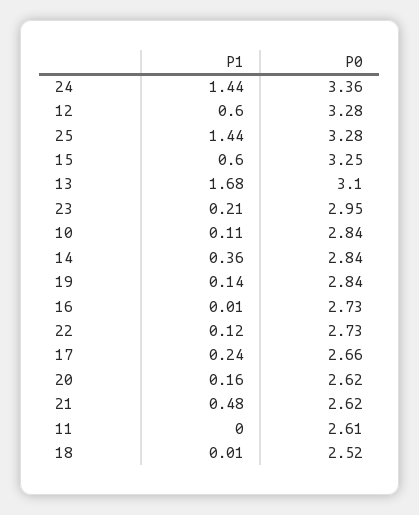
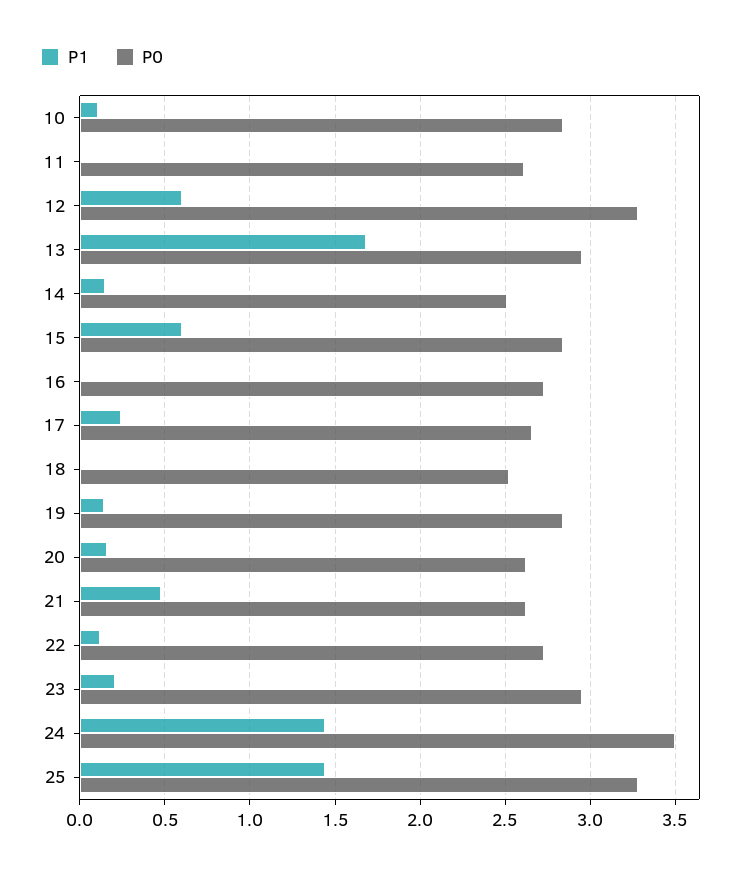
P0, 24: 3.36 -> 3.5
P0, 15: 3.25 -> 2.85
P0, 13: 3.1 -> 2.95
P1, 14: 0.36 -> 0.15
P0, 14: 2.84 -> 2.5

